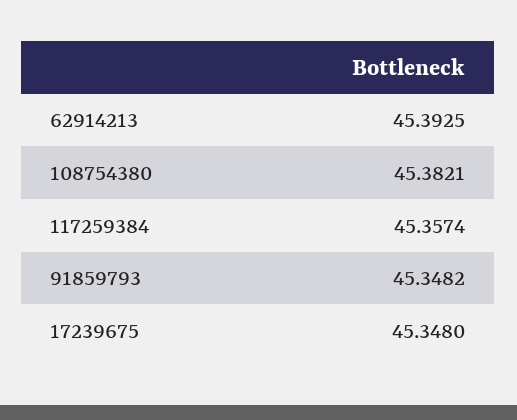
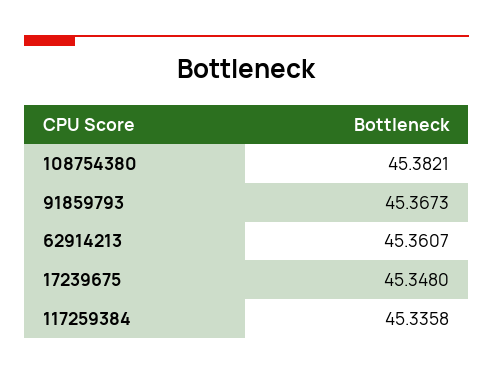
62914213: 45.3925 -> 45.3607
117259384: 45.3574 -> 45.3358
91859793: 45.3482 -> 45.3673

